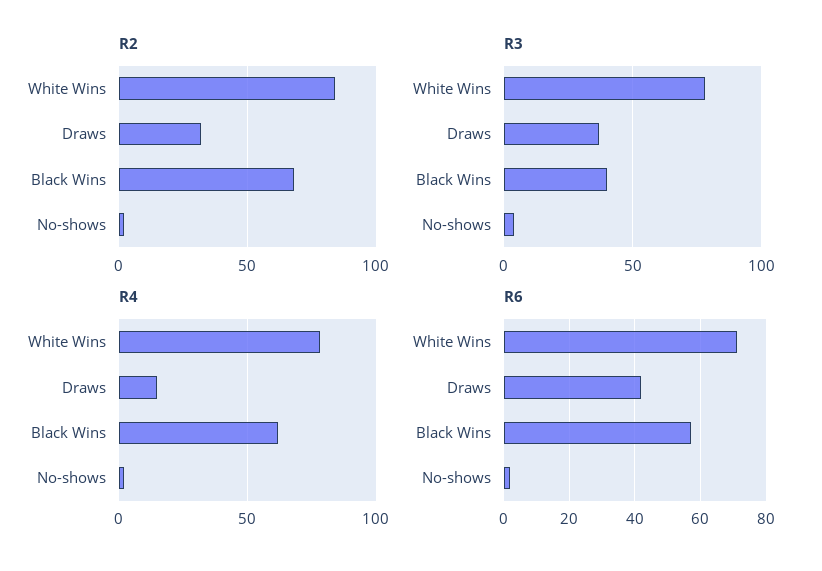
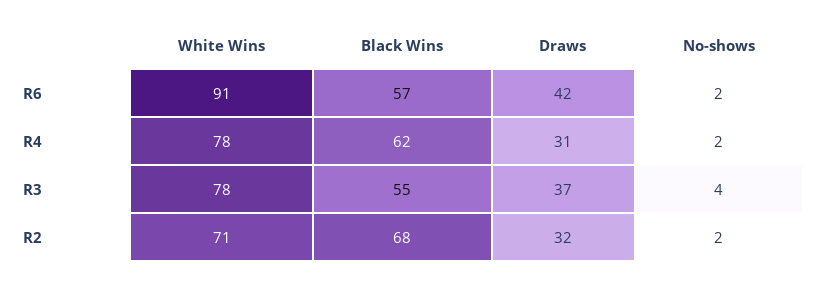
R2, White Wins: 85 -> 71
R3, Black Wins: 40 -> 55
R4, Draws: 15 -> 31
R6, White Wins: 70 -> 91

